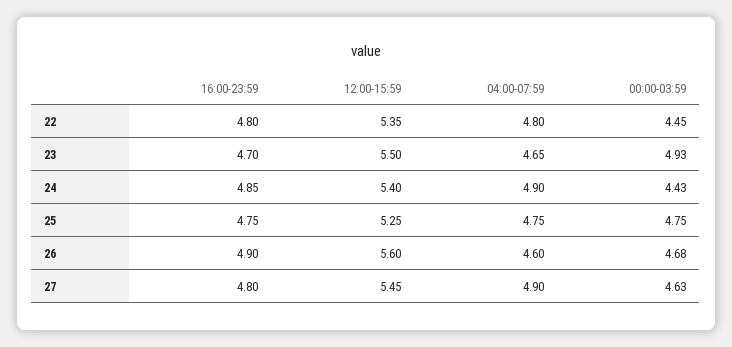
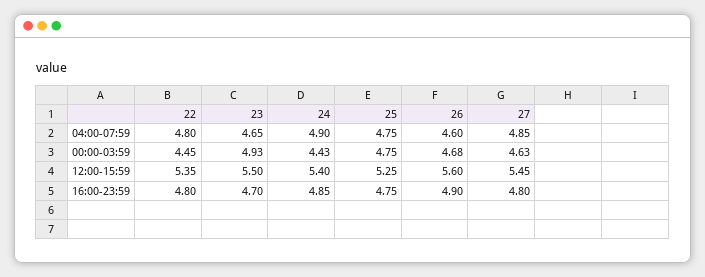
04:00-07:59, 27: 4.9 -> 4.85

